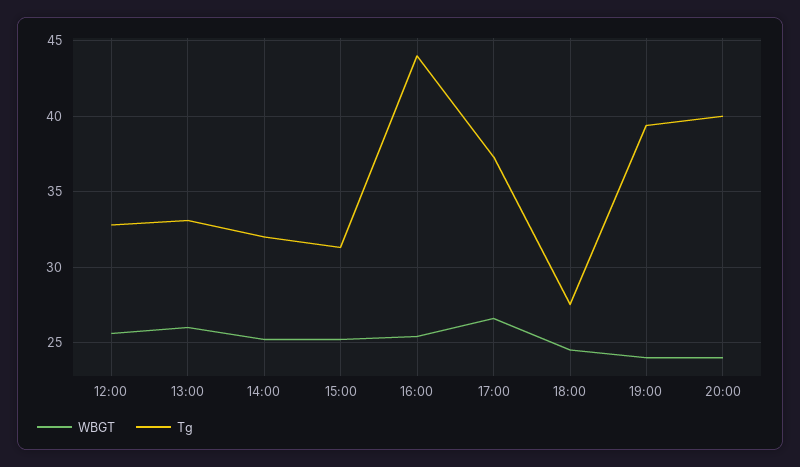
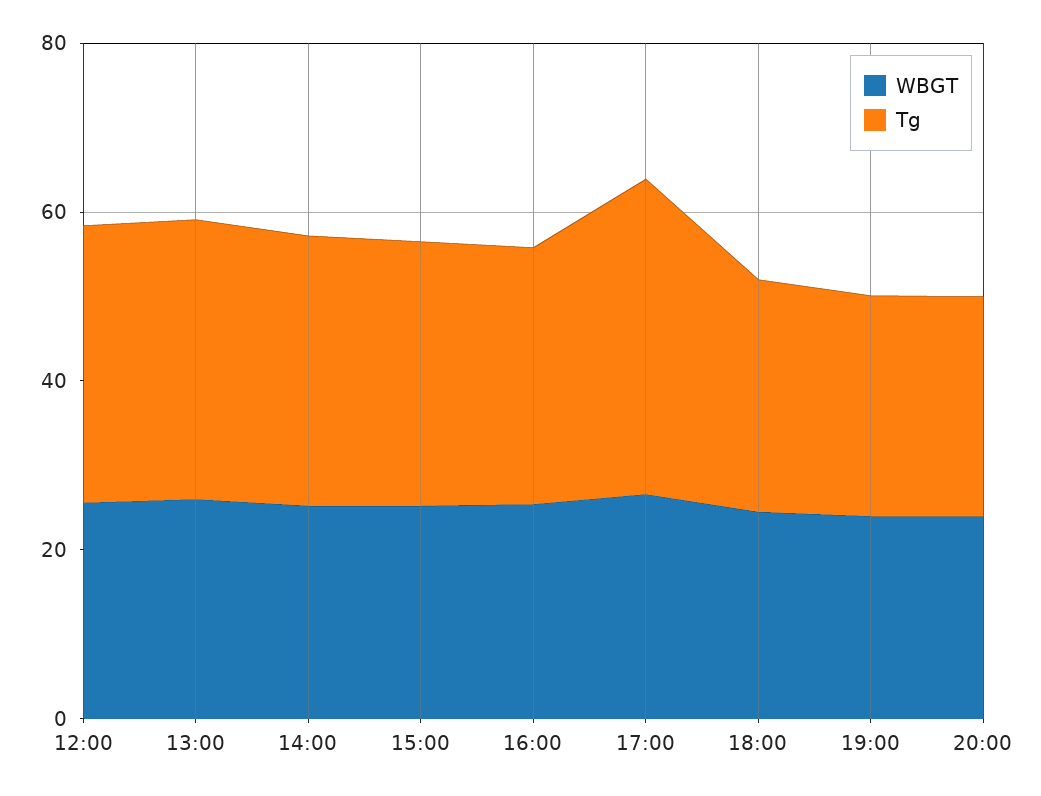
Tg, 16:00: 44 -> 30
Tg, 19:00: 39.5 -> 25
Tg, 20:00: 40 -> 25

